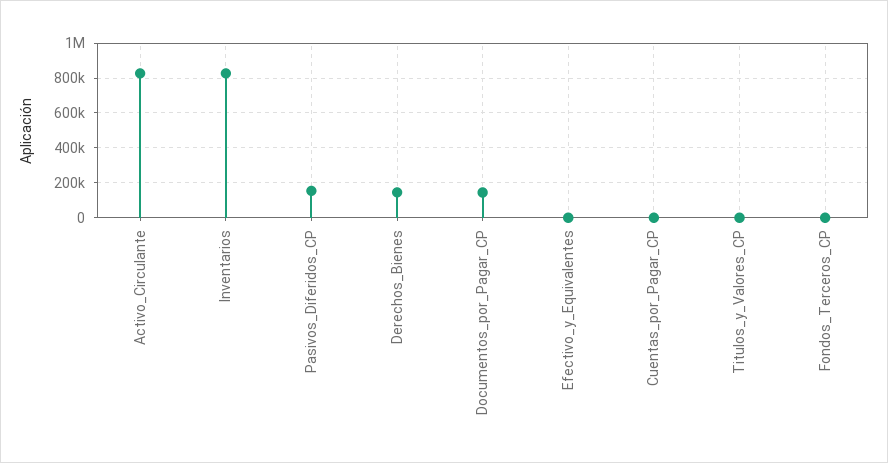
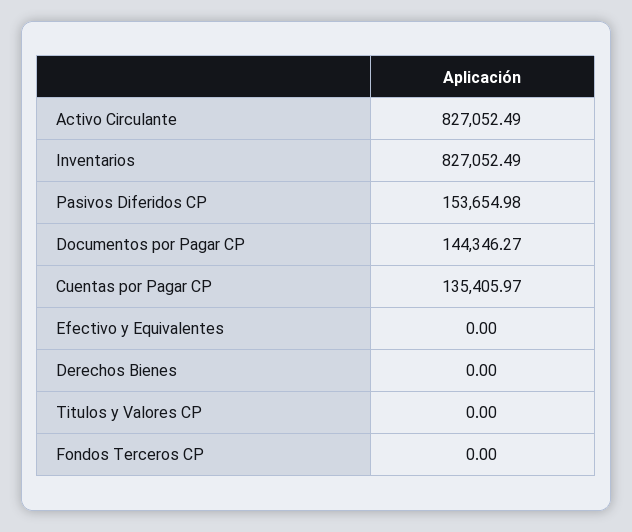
Derechos_Bienes: 150000 -> 0
Cuentas_por_Pagar_CP: 0 -> 135405.97

